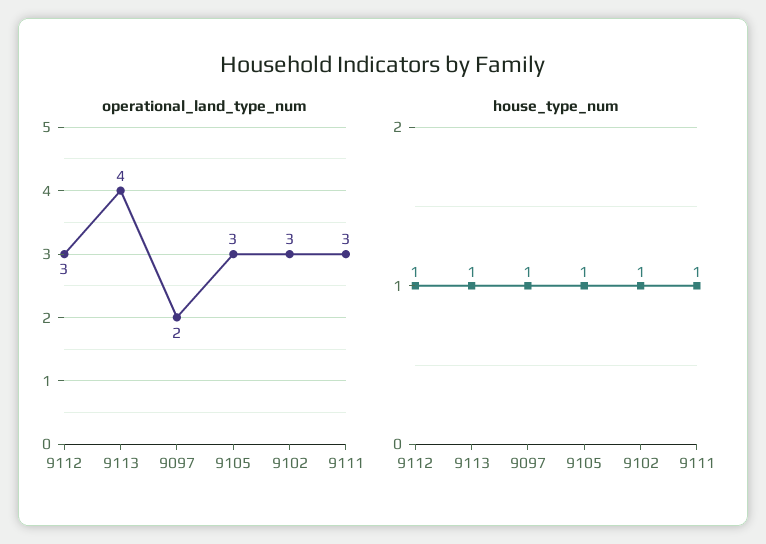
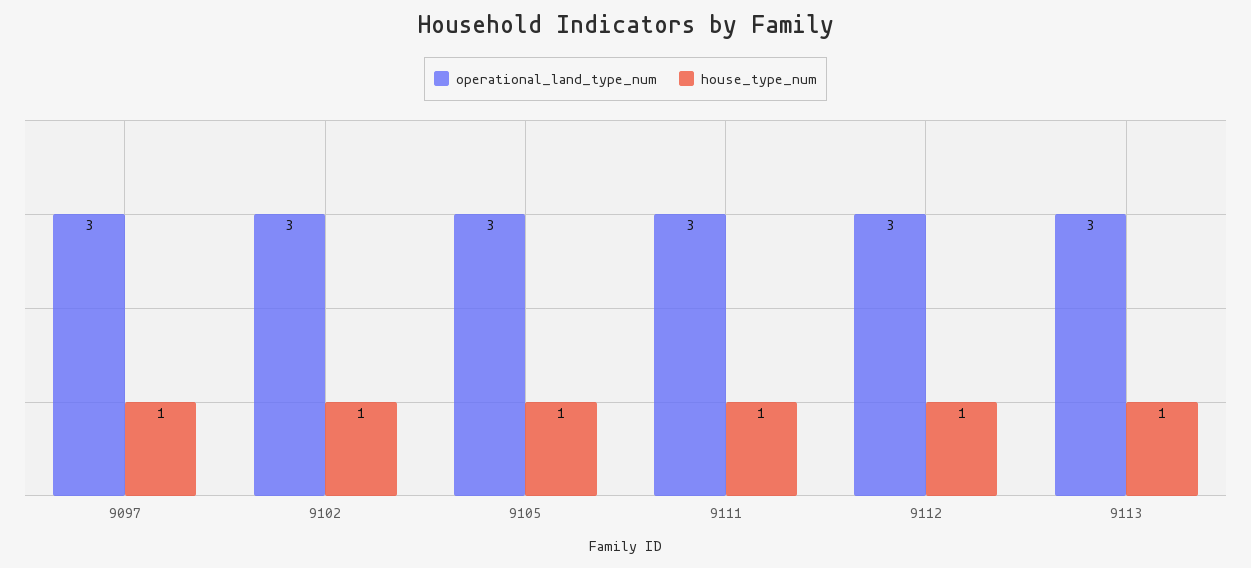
operational_land_type_num, 9113: 4 -> 3
operational_land_type_num, 9097: 2 -> 3

